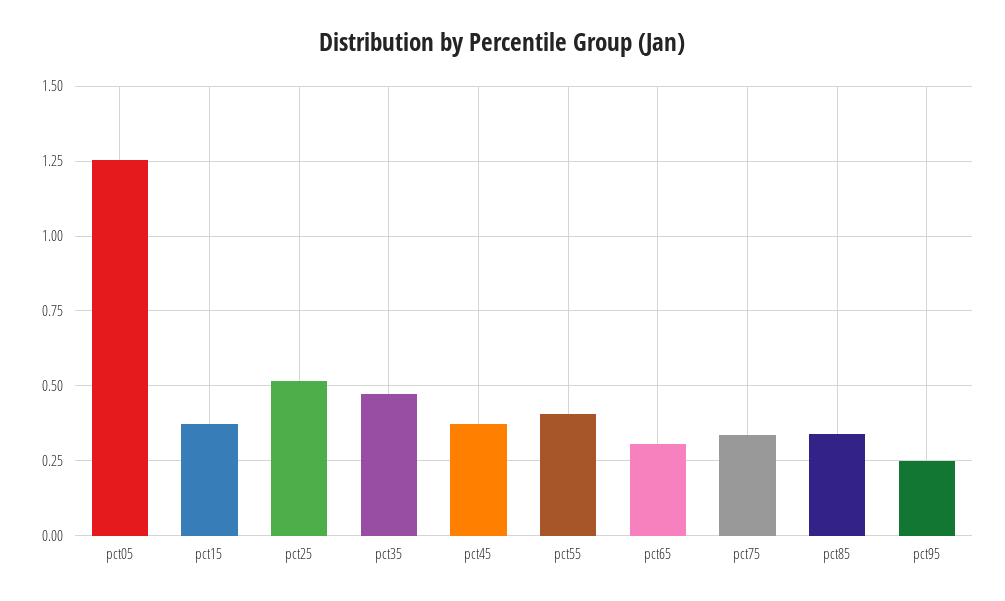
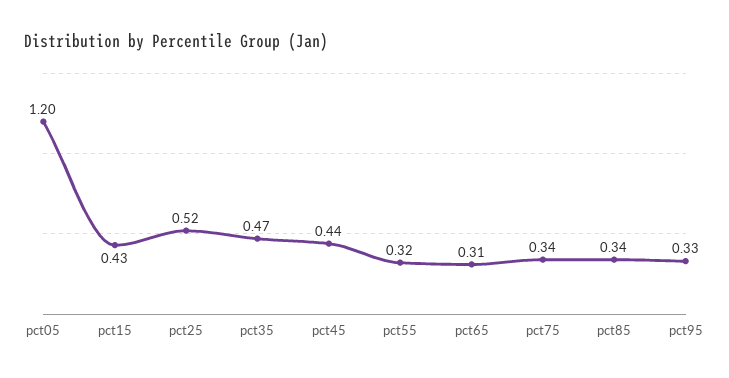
pct05: 1.25 -> 1.2
pct15: 0.375 -> 0.43
pct45: 0.375 -> 0.44
pct55: 0.4 -> 0.32
pct95: 0.25 -> 0.33

